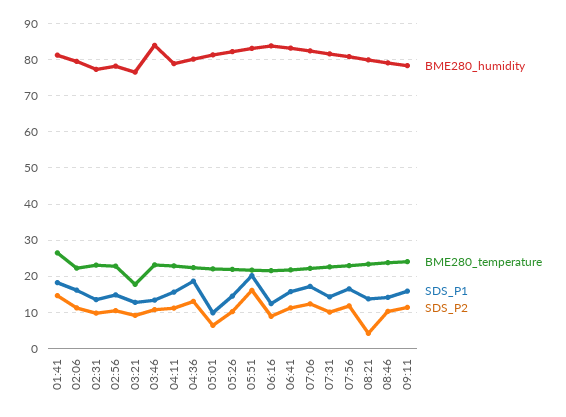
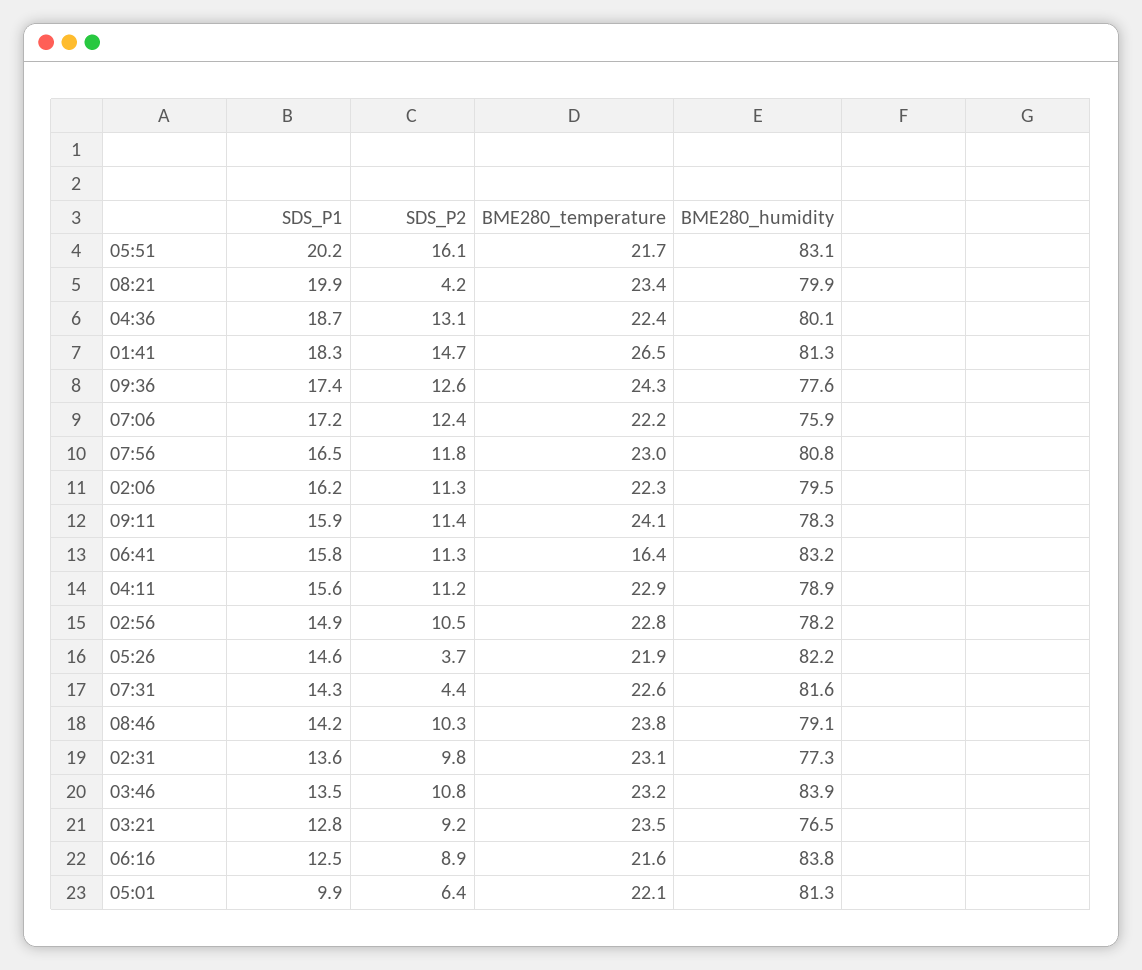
BME280_temperature, 03:21: 18 -> 23.5
SDS_P2, 05:26: 10 -> 3.7
BME280_temperature, 06:41: 22 -> 16.4
BME280_humidity, 07:06: 82 -> 75.9
SDS_P2, 07:31: 10 -> 4.4
SDS_P1, 08:21: 14 -> 19.9
SDS_P1, 09:36: none -> 17.4
SDS_P2, 09:36: none -> 12.6
BME280_temperature, 09:36: none -> 24.3
BME280_humidity, 09:36: none -> 77.6

